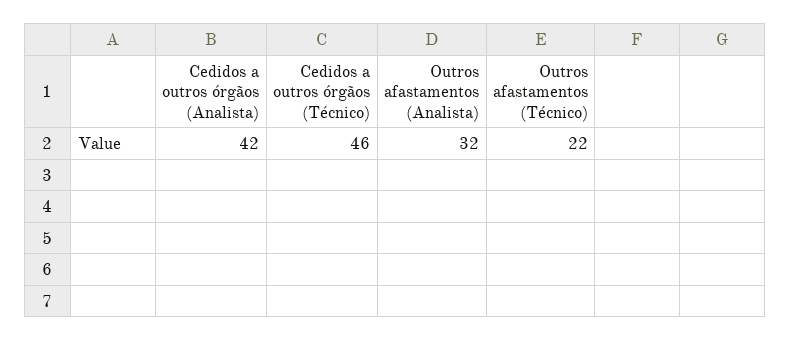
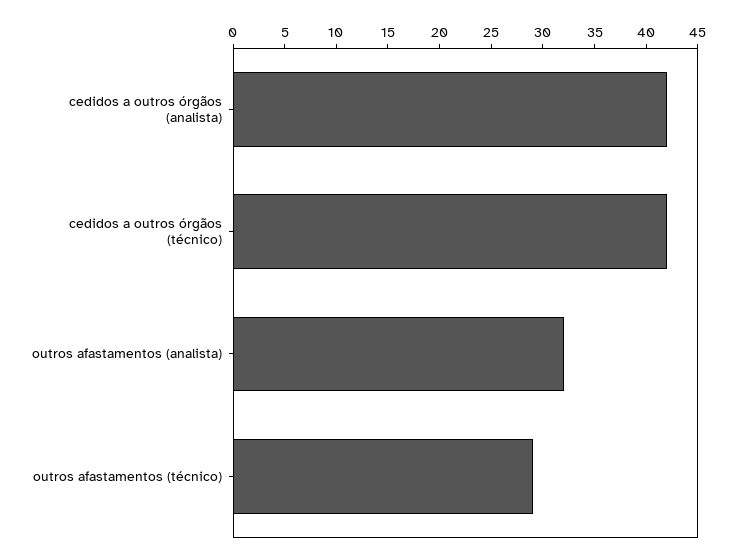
Cedidos a outros órgãos (Técnico): 46 -> 42
Outros afastamentos (Técnico): 22 -> 29

